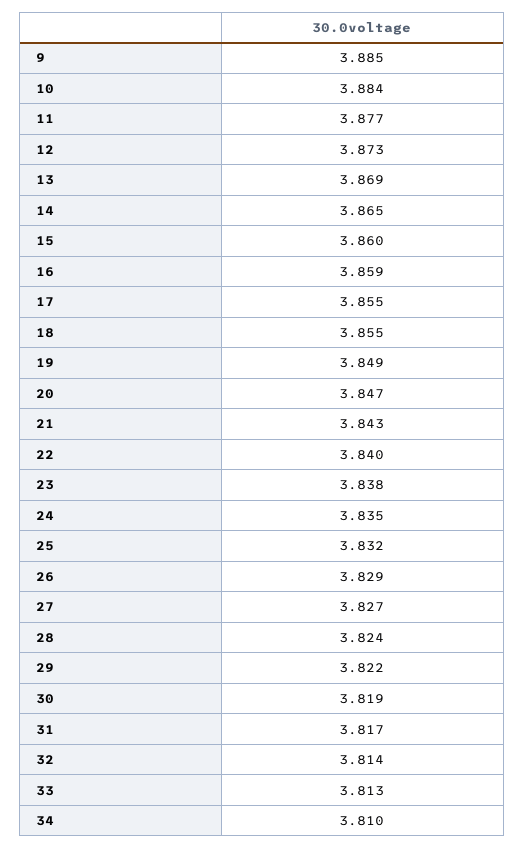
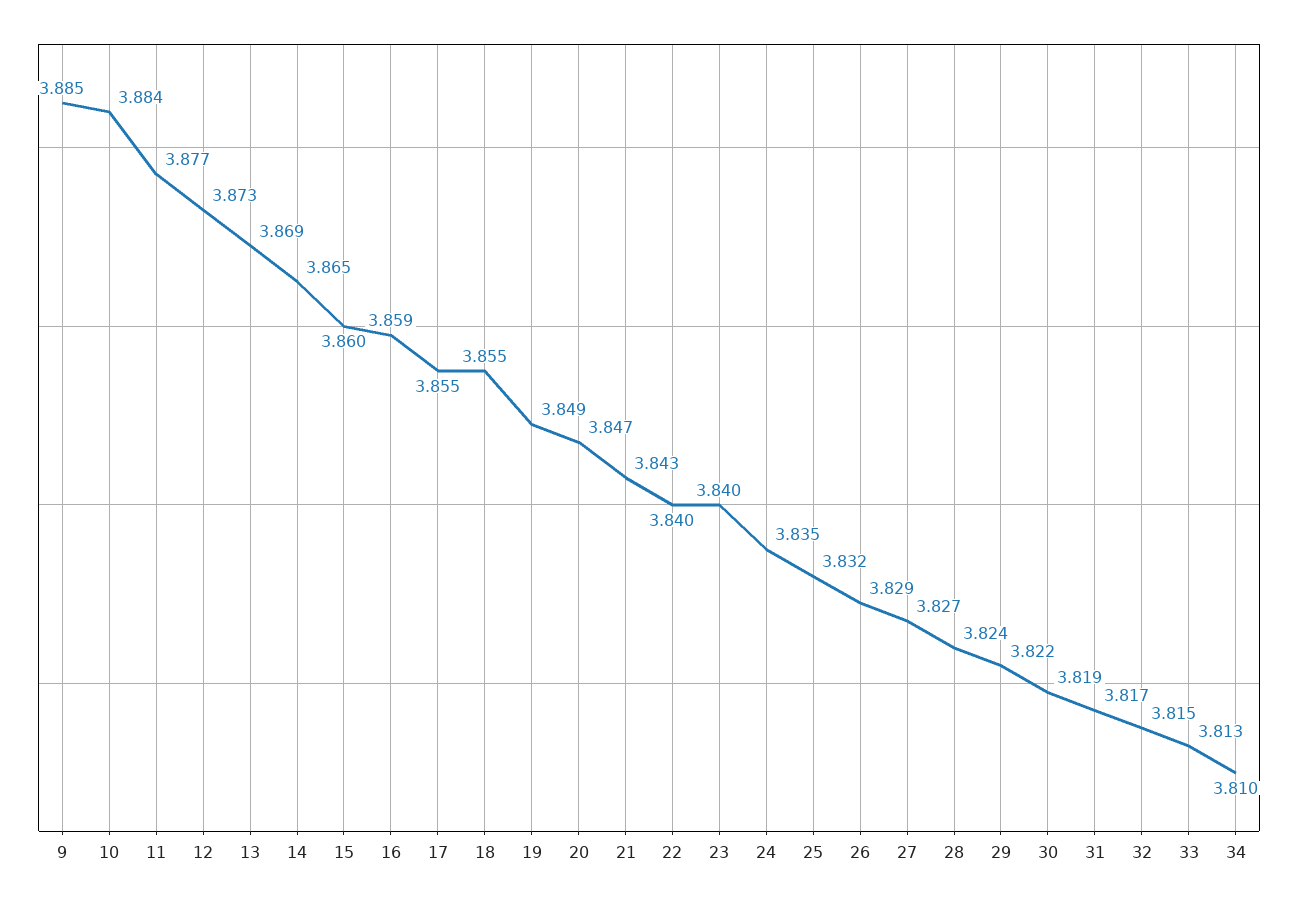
23: 3.838 -> 3.84
32: 3.814 -> 3.815

